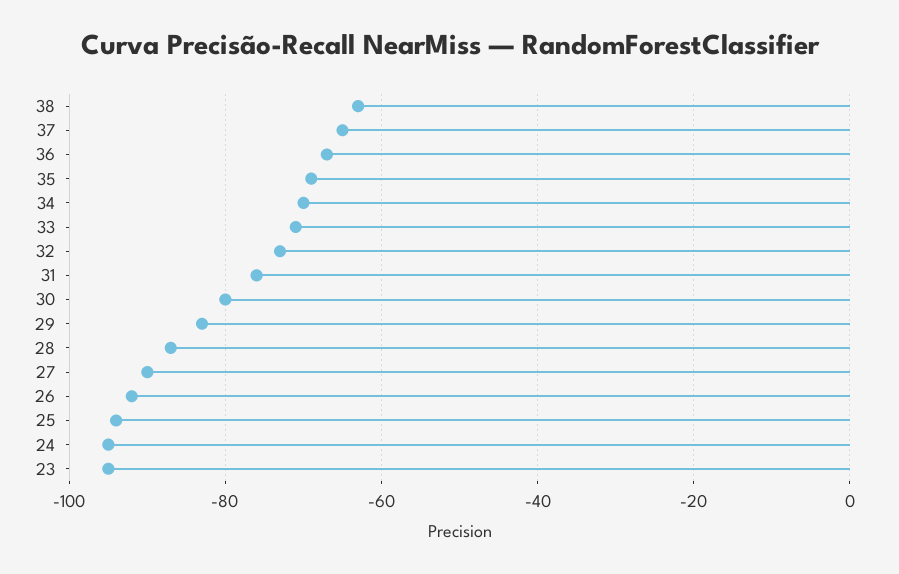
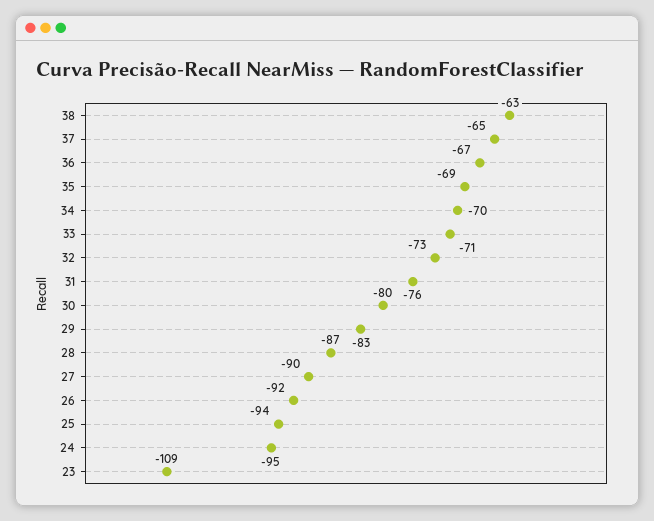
23: -95 -> -109

